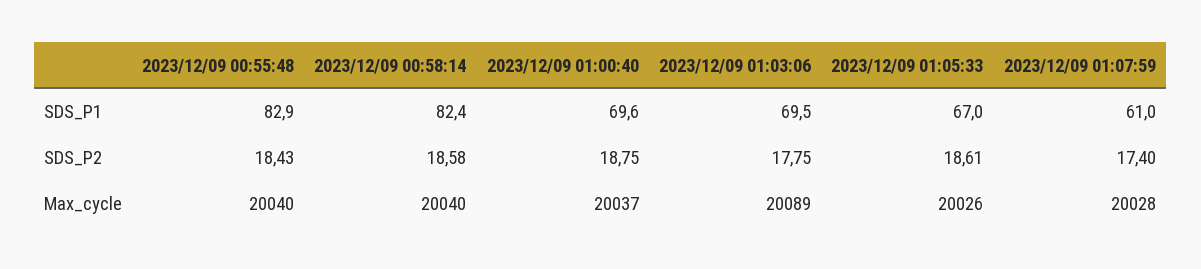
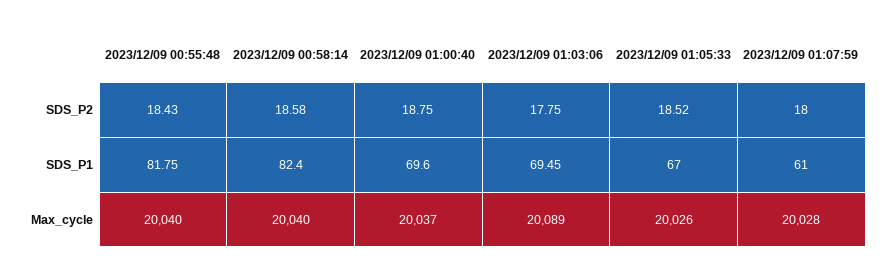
2023/12/09 00:55:48, SDS_P1: 82.9 -> 81.75
2023/12/09 01:05:33, SDS_P2: 18.61 -> 18.52
2023/12/09 01:07:59, SDS_P2: 17.4 -> 18

